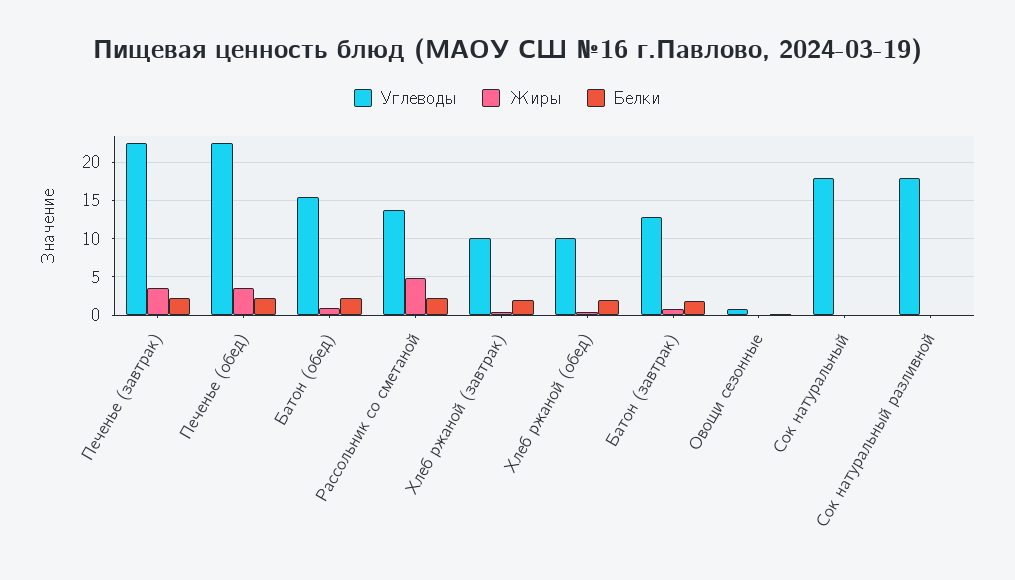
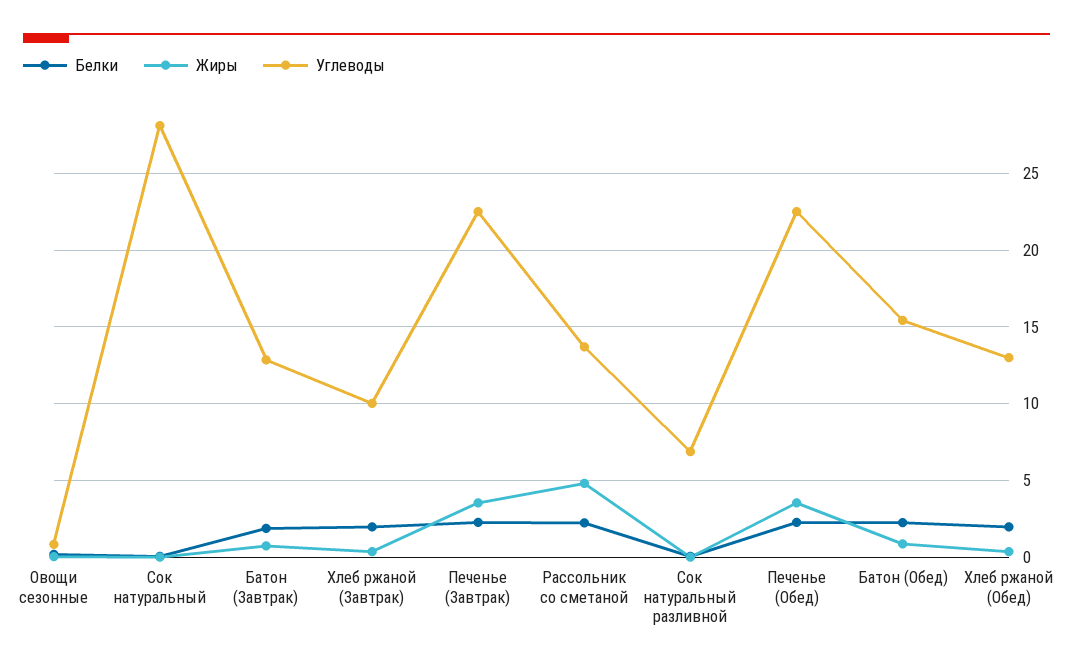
Углеводы, Хлеб ржаной (обед): 10 -> 13
Углеводы, Сок натуральный: 18 -> 28
Углеводы, Сок натуральный разливной: 18 -> 7

